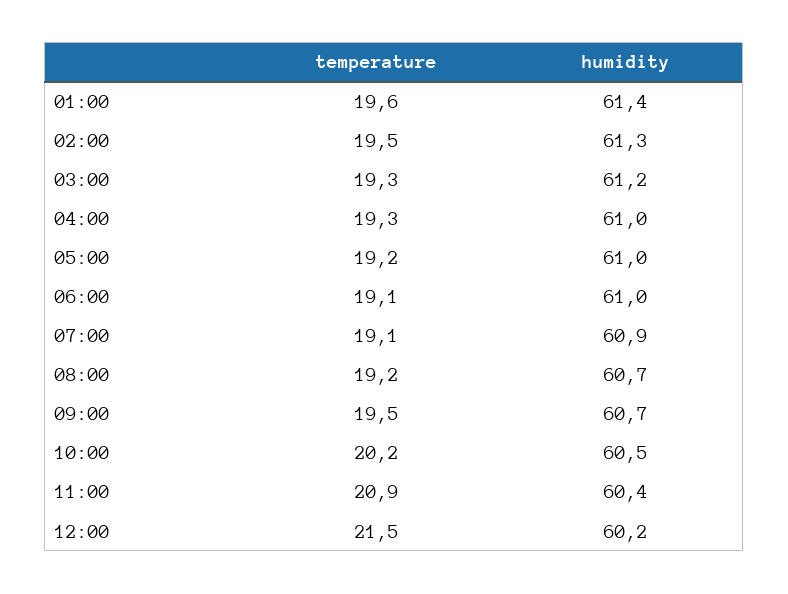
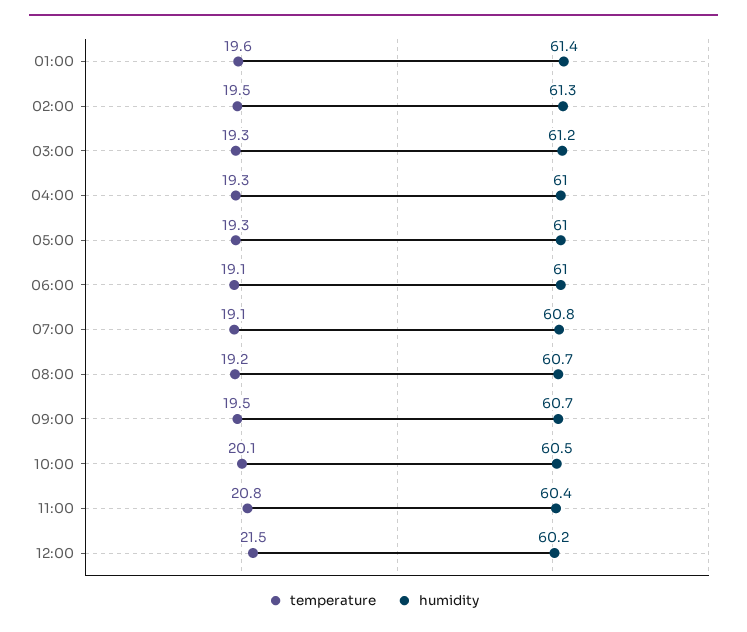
temperature, 05:00: 19.2 -> 19.3
humidity, 07:00: 60.9 -> 60.8
temperature, 10:00: 20.2 -> 20.1
temperature, 11:00: 20.9 -> 20.8

